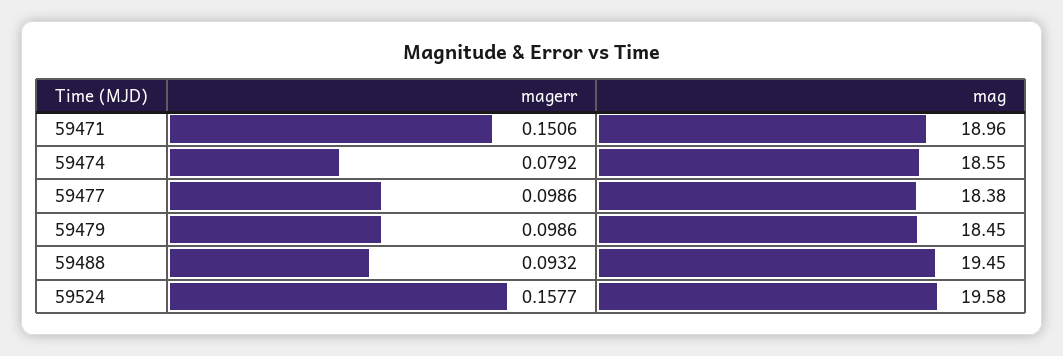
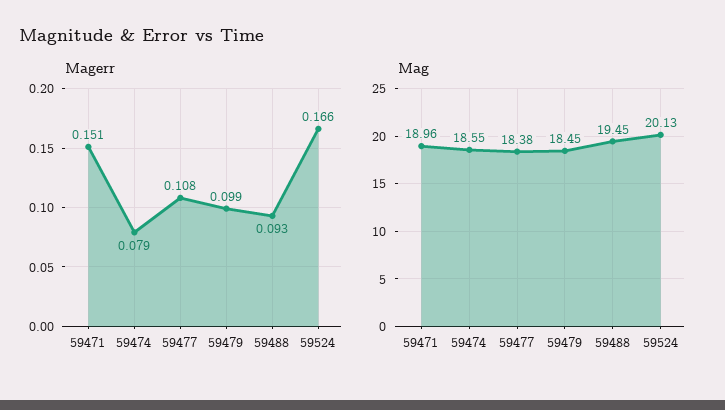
magerr, 59477: 0.0986 -> 0.108
magerr, 59524: 0.1577 -> 0.166
mag, 59524: 19.58 -> 20.13

